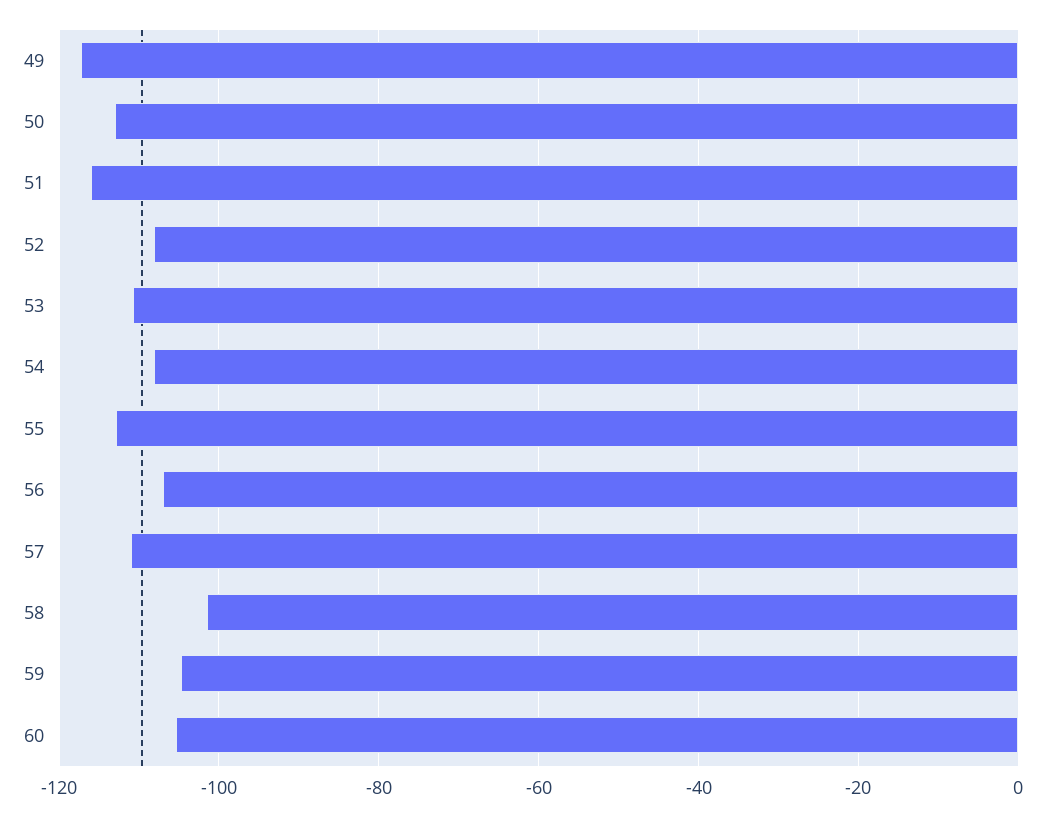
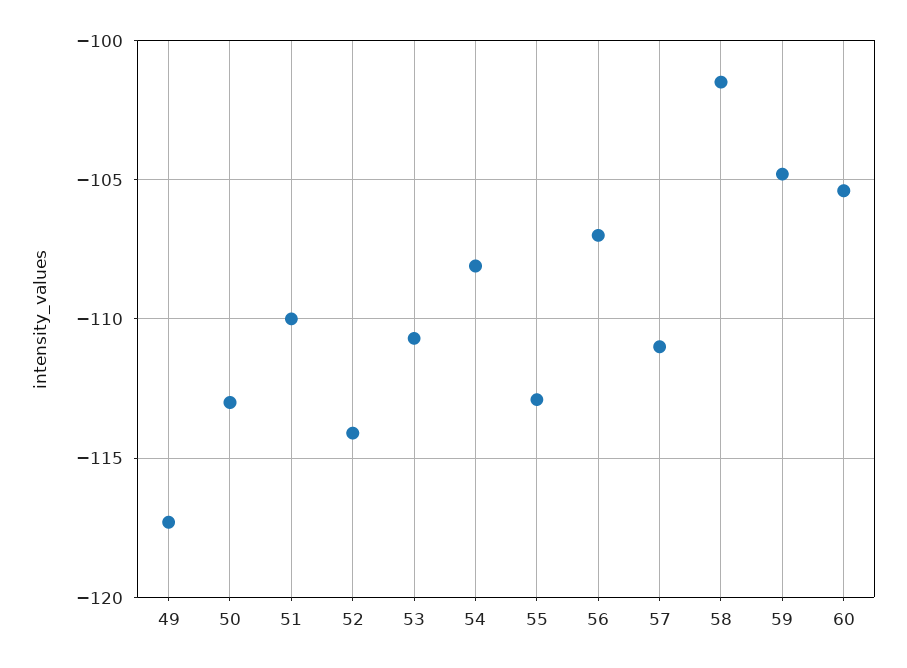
51: -116 -> -110
52: -108 -> -114

